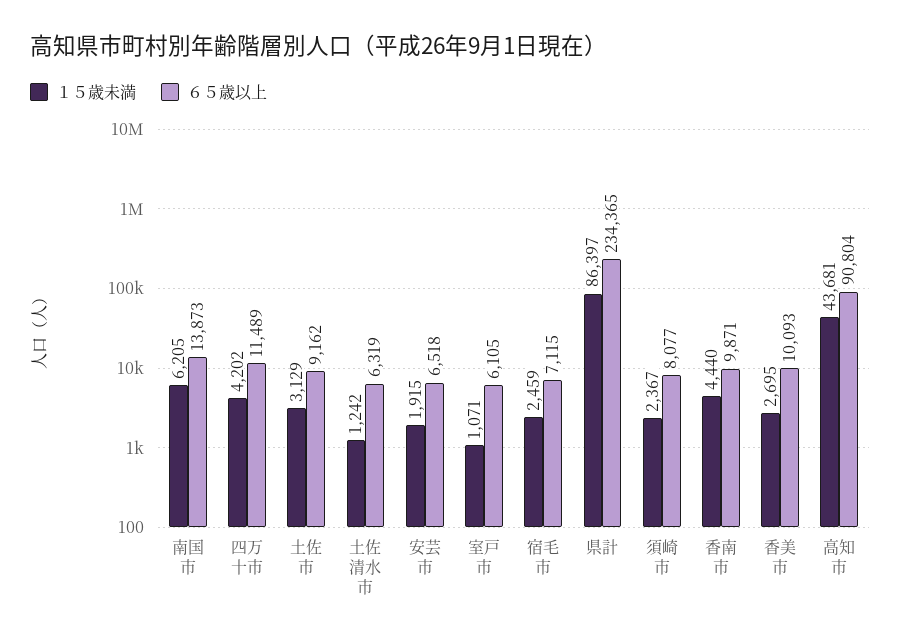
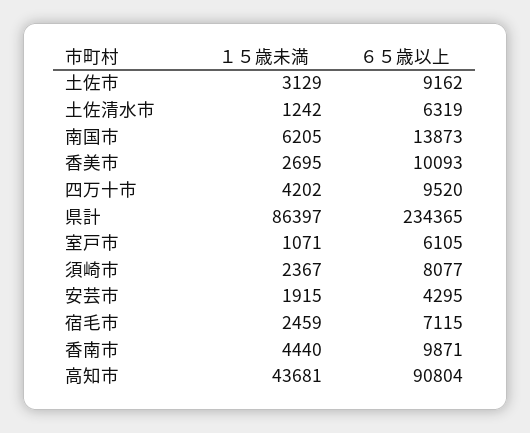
６５歳以上, 四万十市: 11489 -> 9520
６５歳以上, 安芸市: 6518 -> 4295

